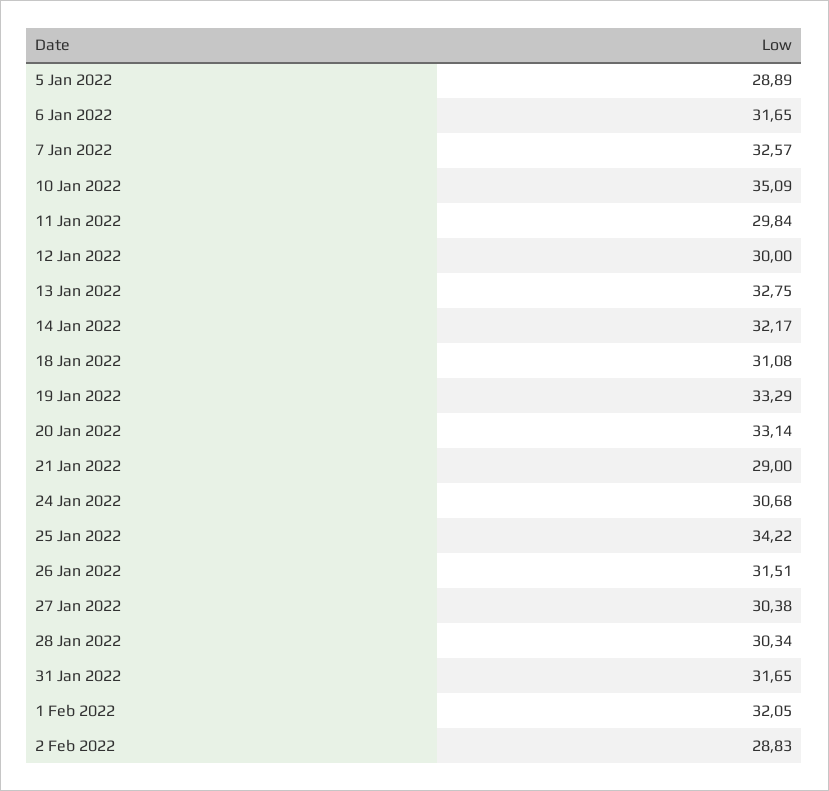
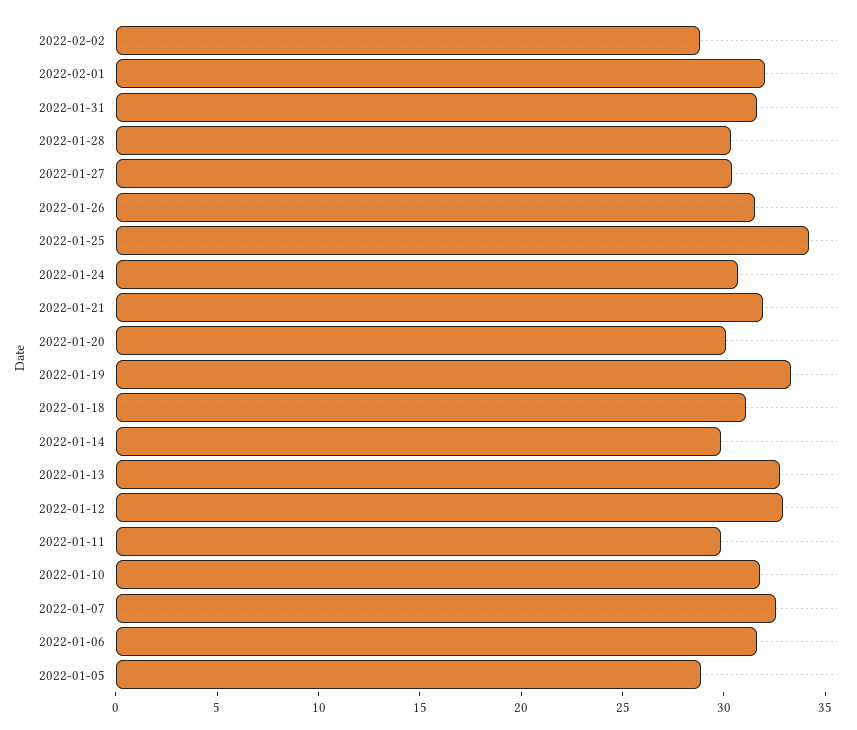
10 Jan 2022: 35.09 -> 32
12 Jan 2022: 30 -> 33
14 Jan 2022: 32.17 -> 30
20 Jan 2022: 33.14 -> 30
21 Jan 2022: 29 -> 32

